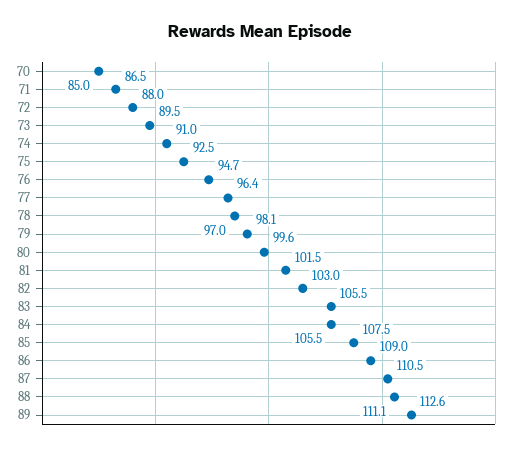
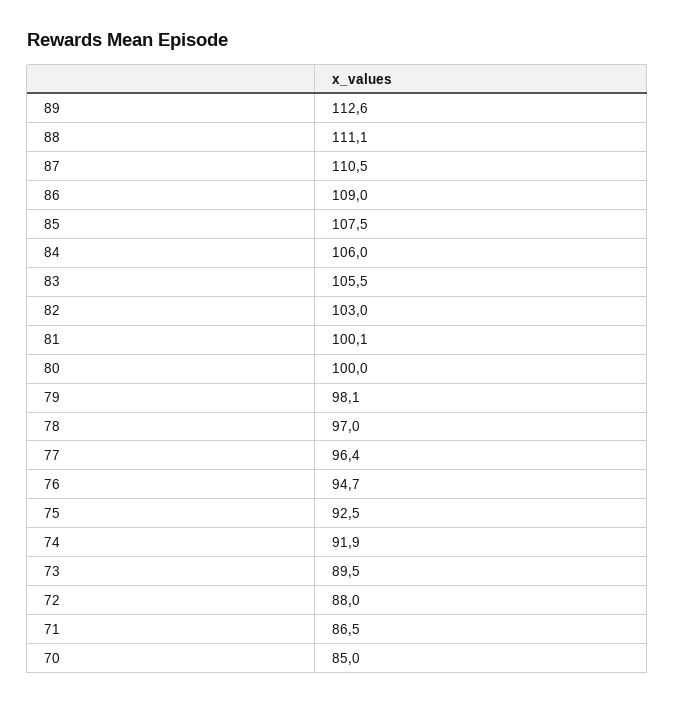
74: 91 -> 91.9
80: 99.6 -> 100
81: 101.5 -> 100.1
84: 105.5 -> 106

